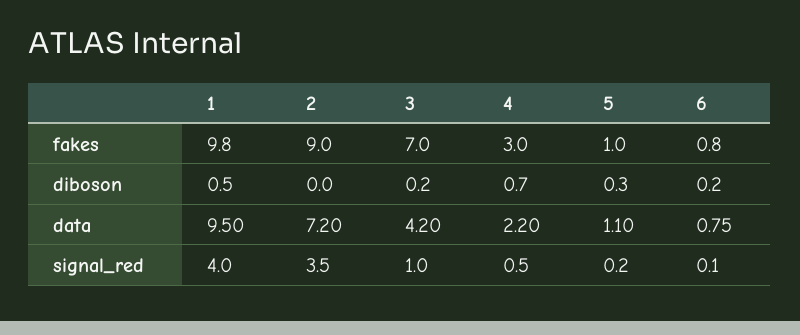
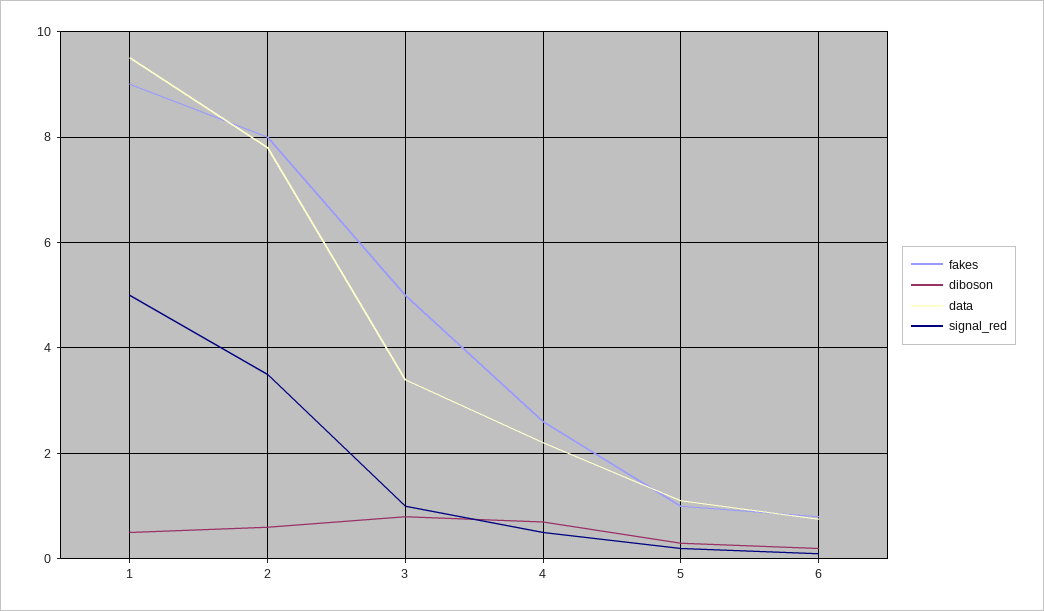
fakes, 1: 9.8 -> 9
fakes, 2: 9 -> 8
fakes, 3: 7 -> 5
fakes, 4: 3 -> 2.6
diboson, 2: 0 -> 0.6
diboson, 3: 0.2 -> 0.8
data, 2: 7.2 -> 7.8
data, 3: 4.2 -> 3.4
signal_red, 1: 4 -> 5

